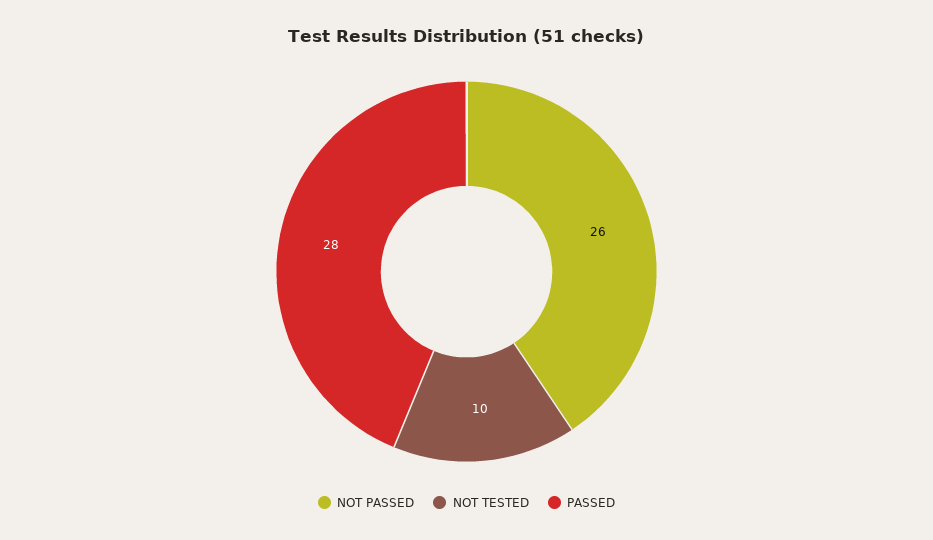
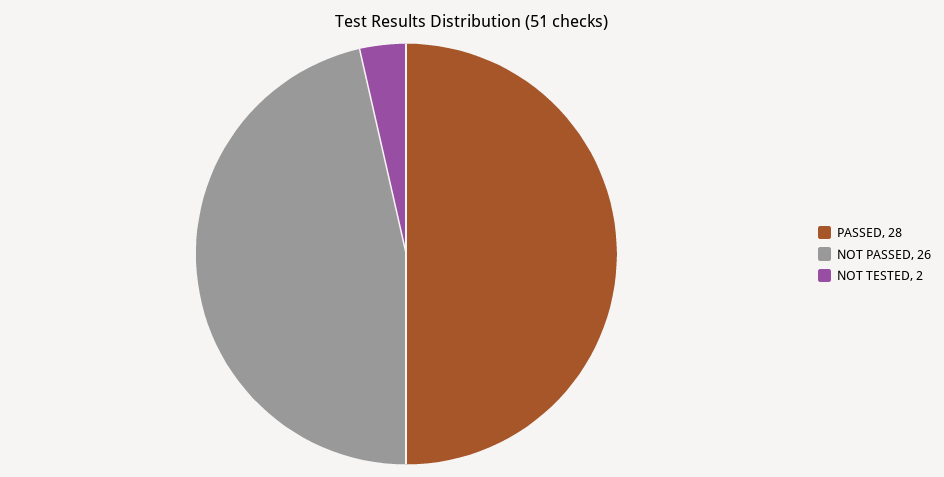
NOT TESTED: 10 -> 2

